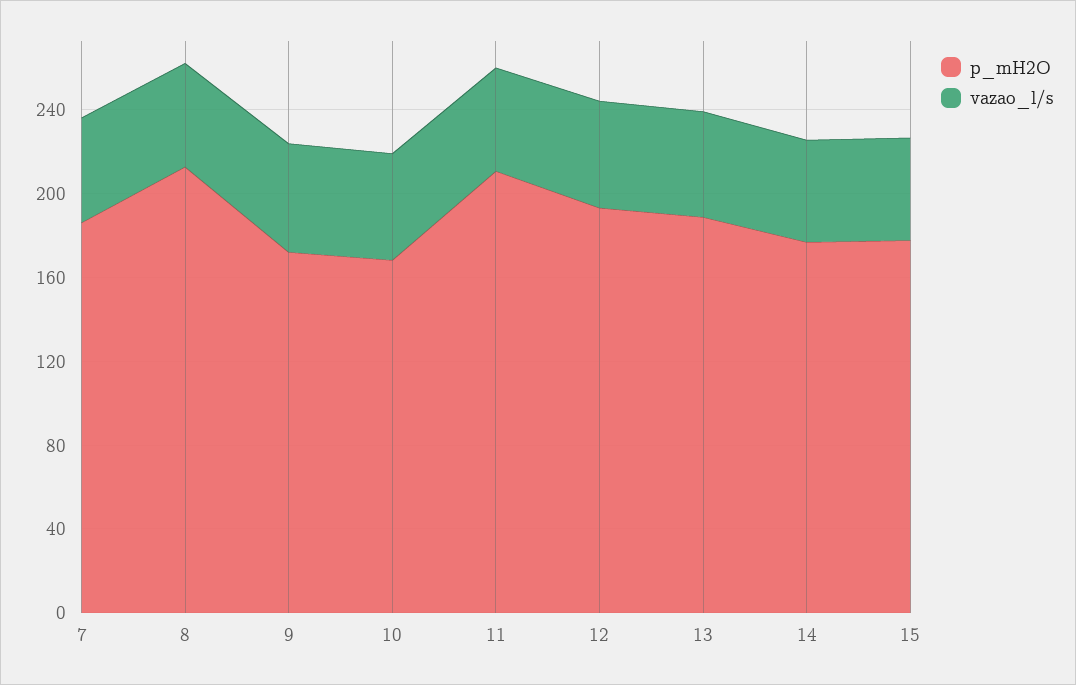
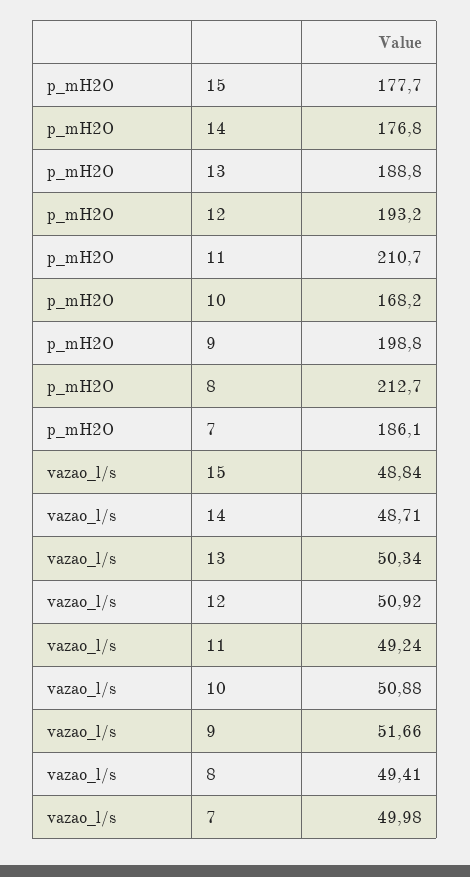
p_mH2O, 9: 170 -> 198.8

